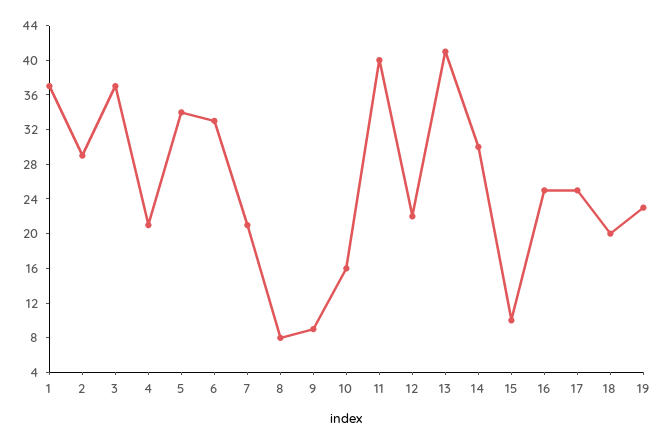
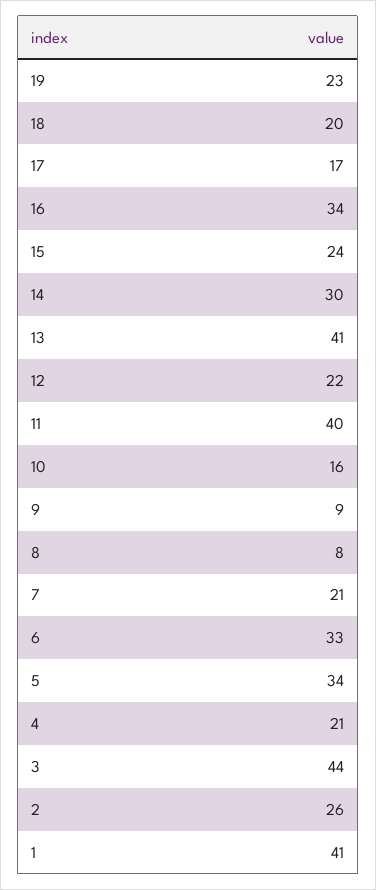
1: 37 -> 41
2: 29 -> 26
3: 37 -> 44
15: 10 -> 24
16: 25 -> 34
17: 25 -> 17

